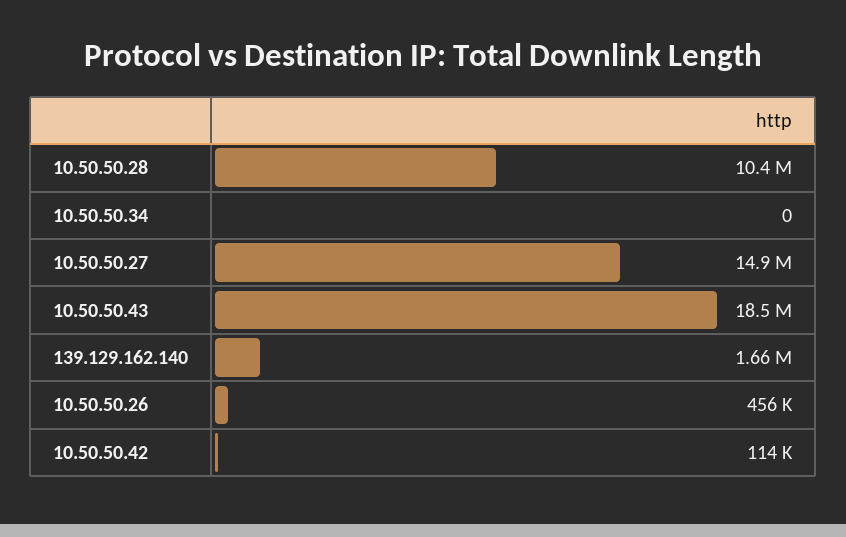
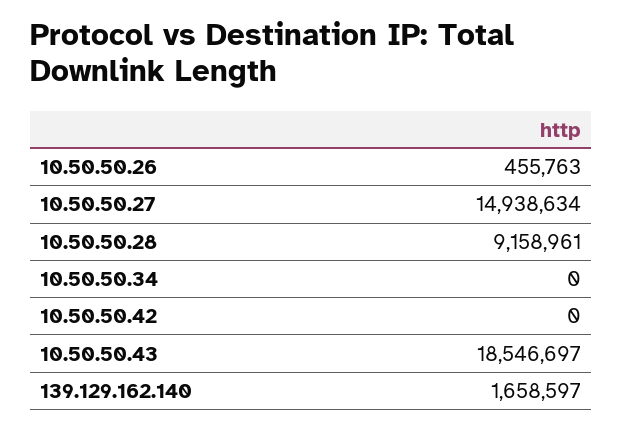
10.50.50.28: 10400000 -> 9158961
10.50.50.42: 114000 -> 0

